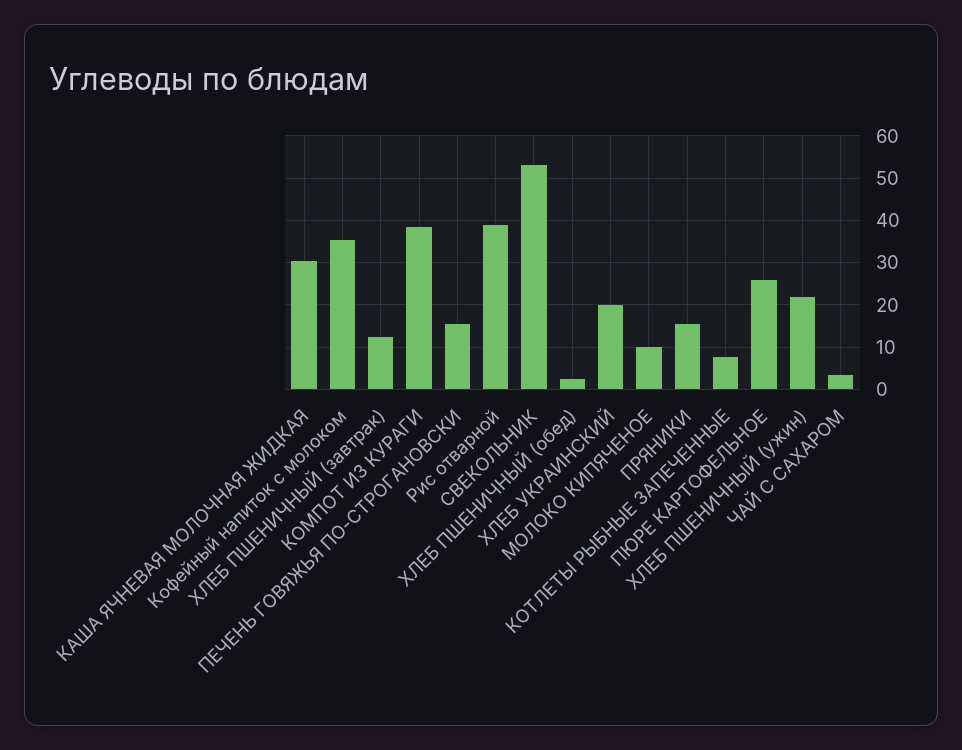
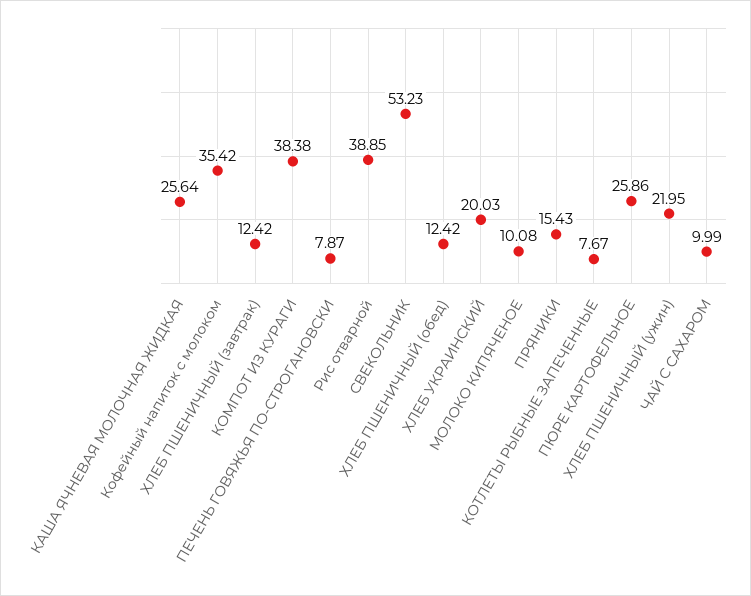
КАША ЯЧНЕВАЯ МОЛОЧНАЯ ЖИДКАЯ: 30 -> 25.64
ПЕЧЕНЬ ГОВЯЖЬЯ ПО-СТРОГАНОВСКИ: 16 -> 7.87
ХЛЕБ ПШЕНИЧНЫЙ (обед): 2 -> 12.42
ЧАЙ С САХАРОМ: 4 -> 9.99

